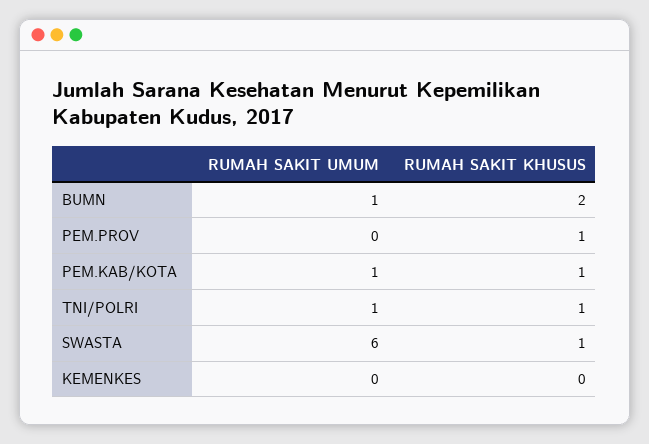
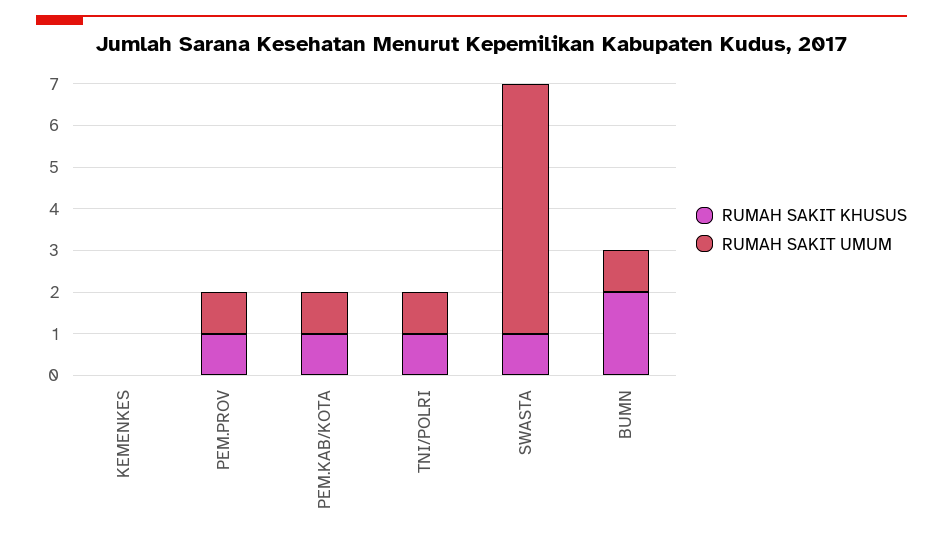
RUMAH SAKIT UMUM, PEM.PROV: 0 -> 1

